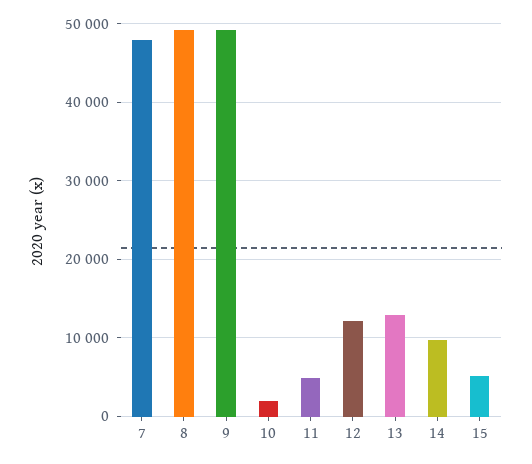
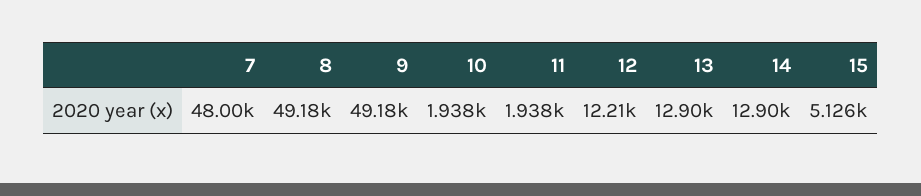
11: 5000 -> 1938
14: 10000 -> 12900

